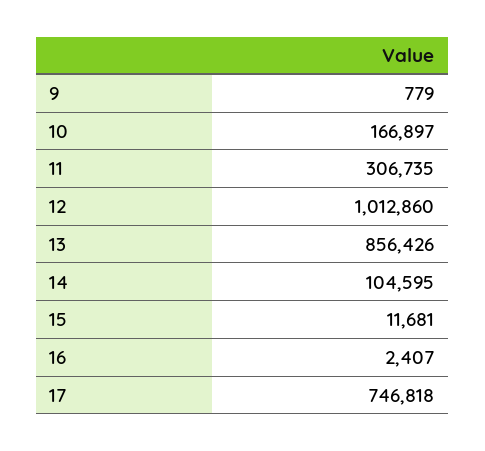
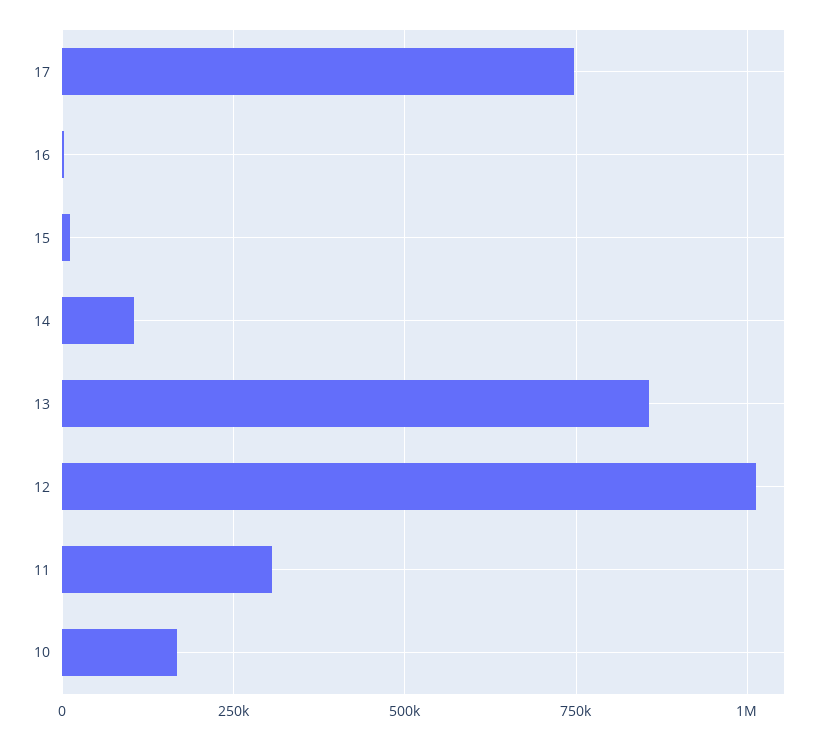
9: 779 -> none

